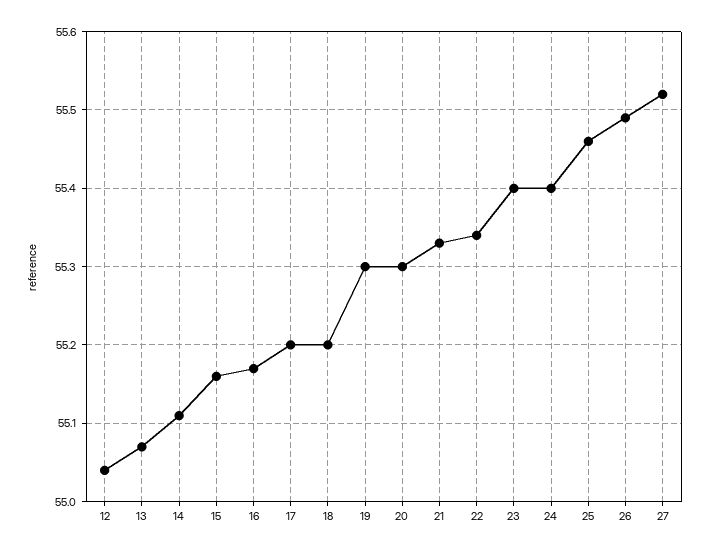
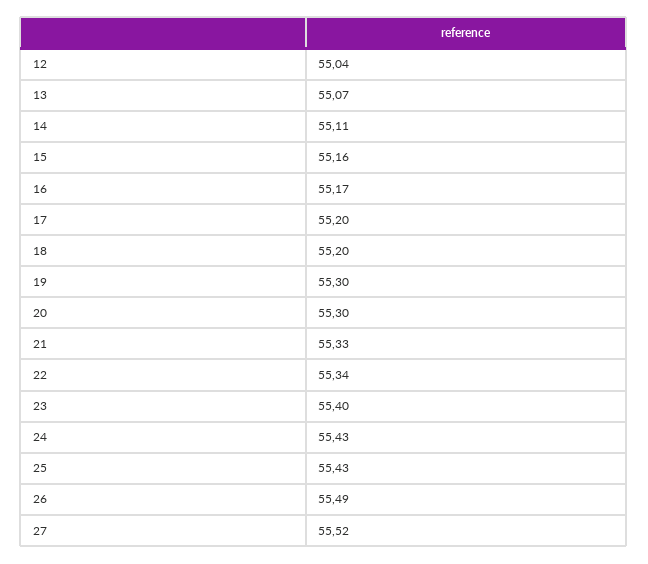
24: 55.4 -> 55.43
25: 55.46 -> 55.43

